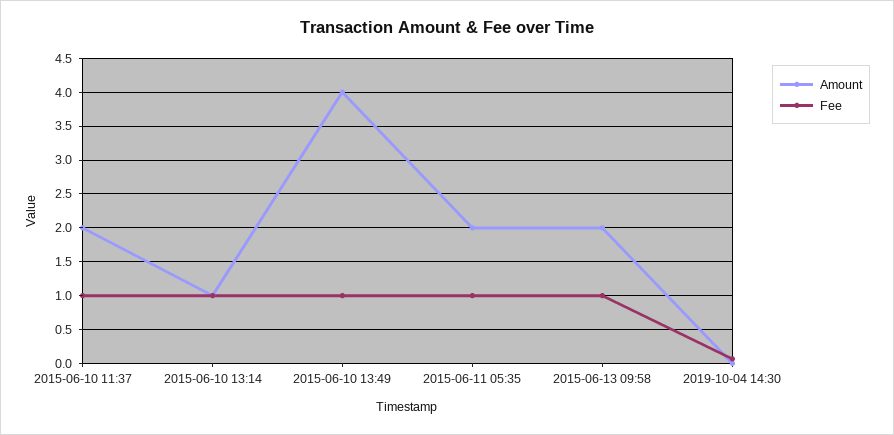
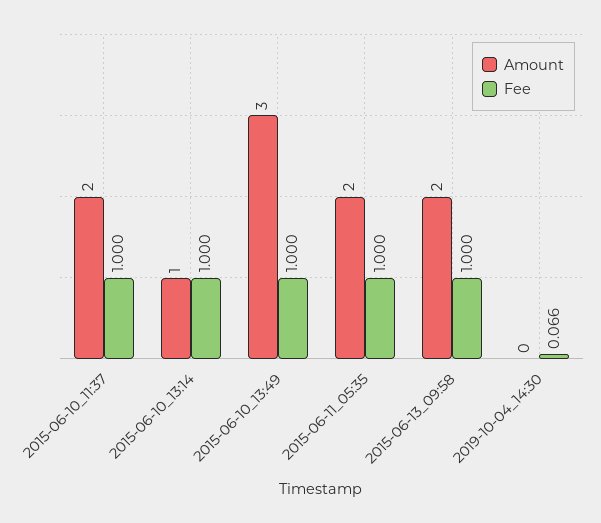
Amount, 2015-06-10 13:49: 4 -> 3

